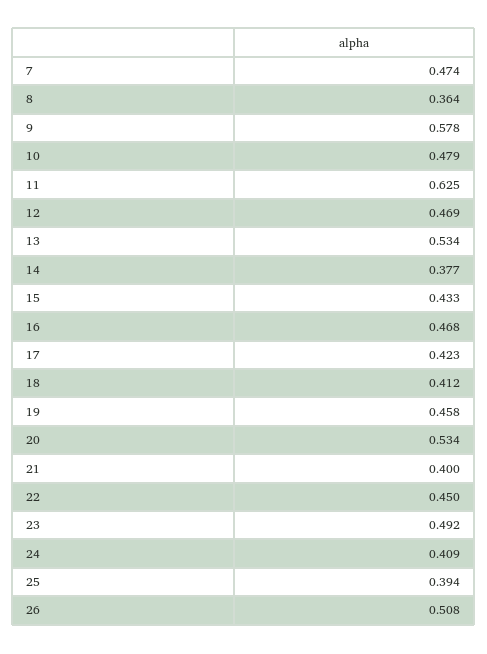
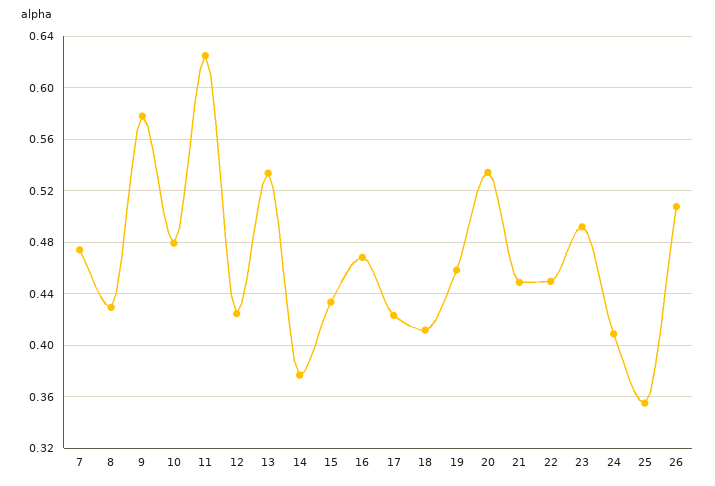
8: 0.364 -> 0.43
12: 0.469 -> 0.425
21: 0.4 -> 0.45
25: 0.394 -> 0.355

